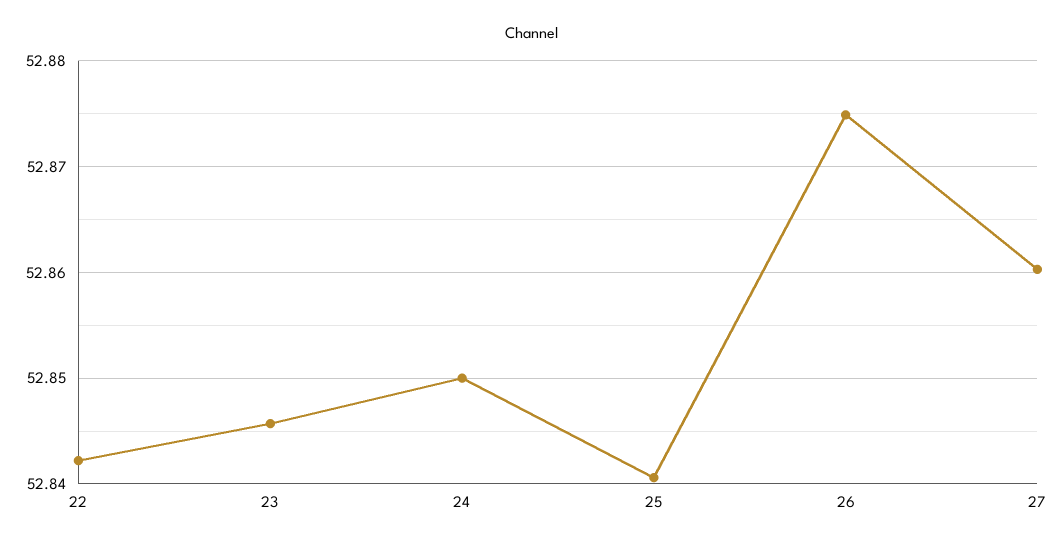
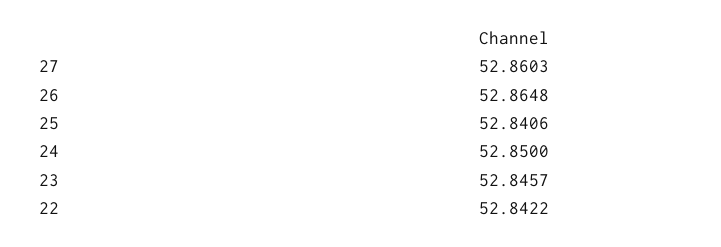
26: 52.875 -> 52.8648

